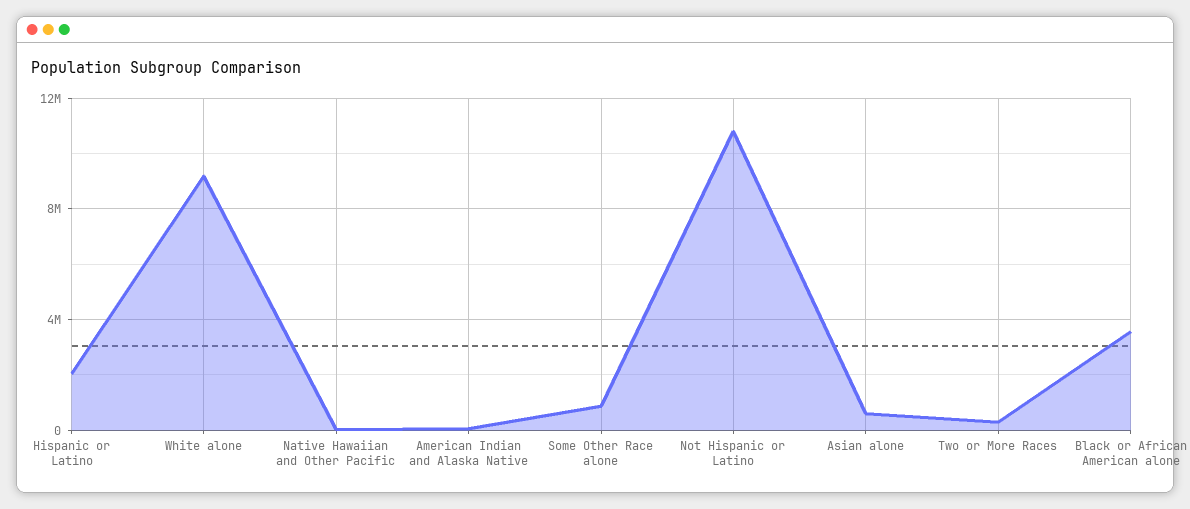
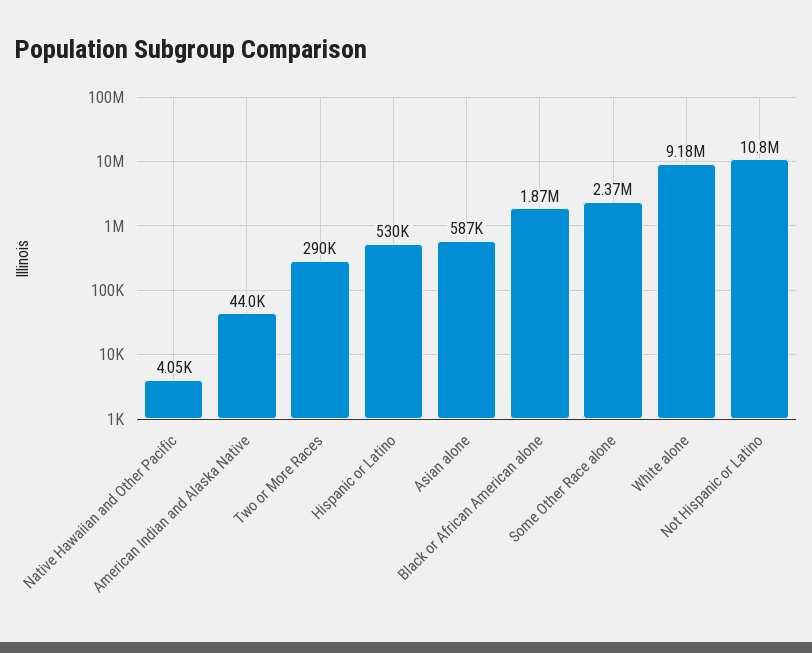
Hispanic or Latino: 2000000 -> 530000
Some Other Race alone: 1000000 -> 2370000
Black or African American alone: 3500000 -> 1870000

